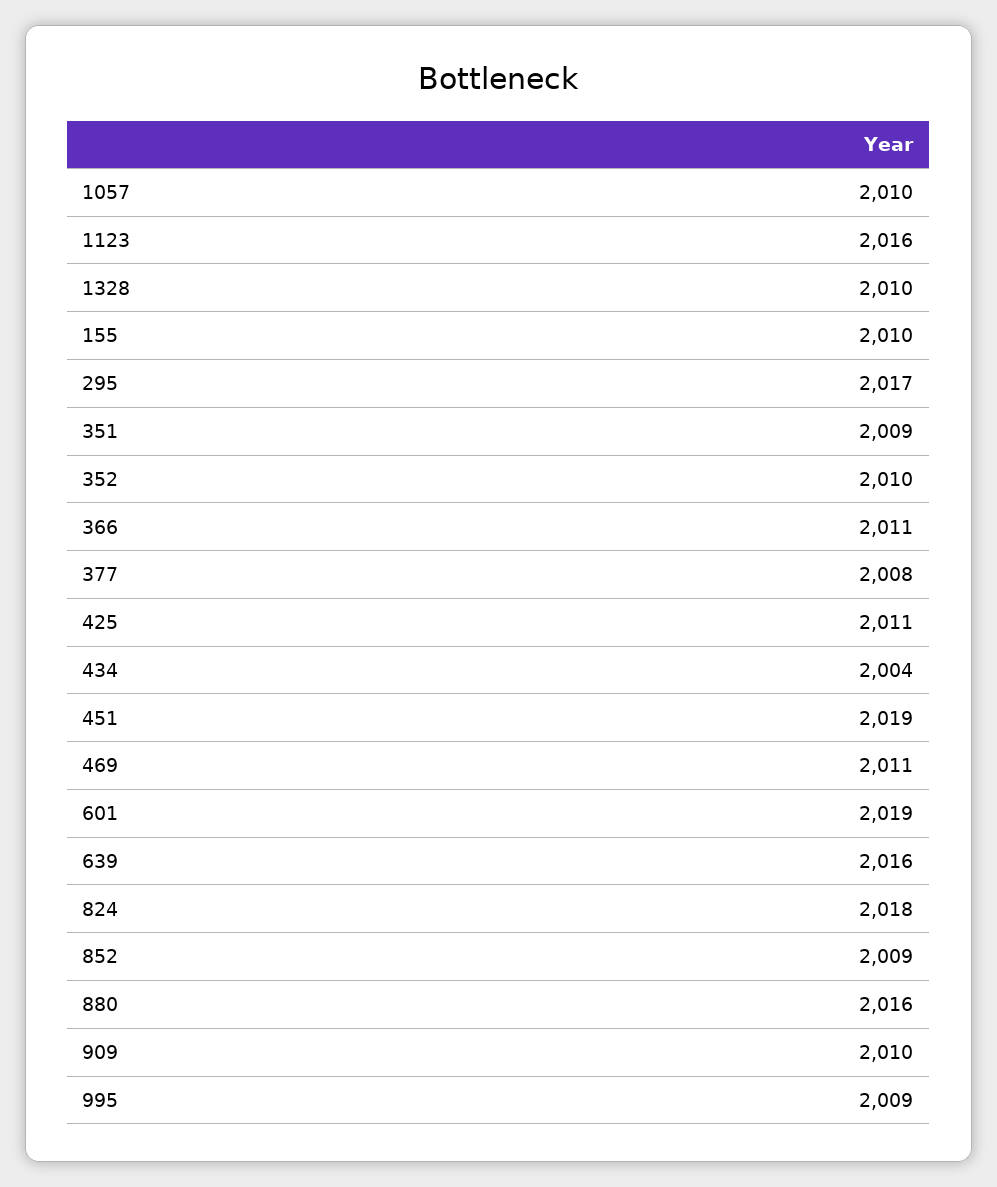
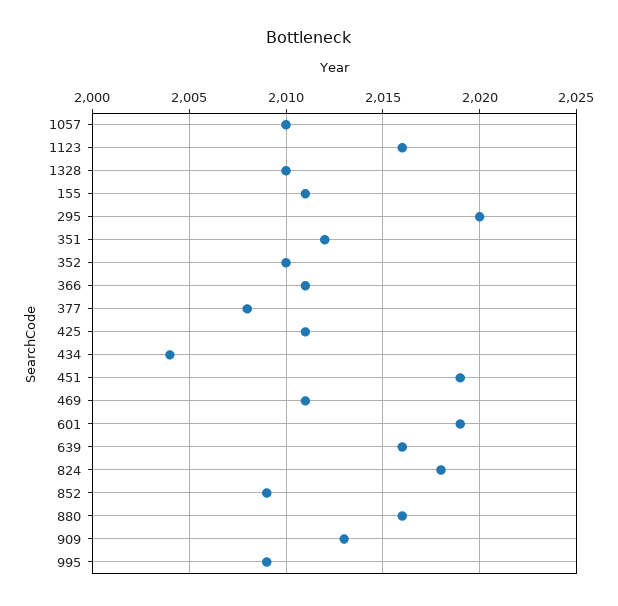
155: 2010 -> 2011
295: 2017 -> 2020
351: 2009 -> 2012
909: 2010 -> 2013

